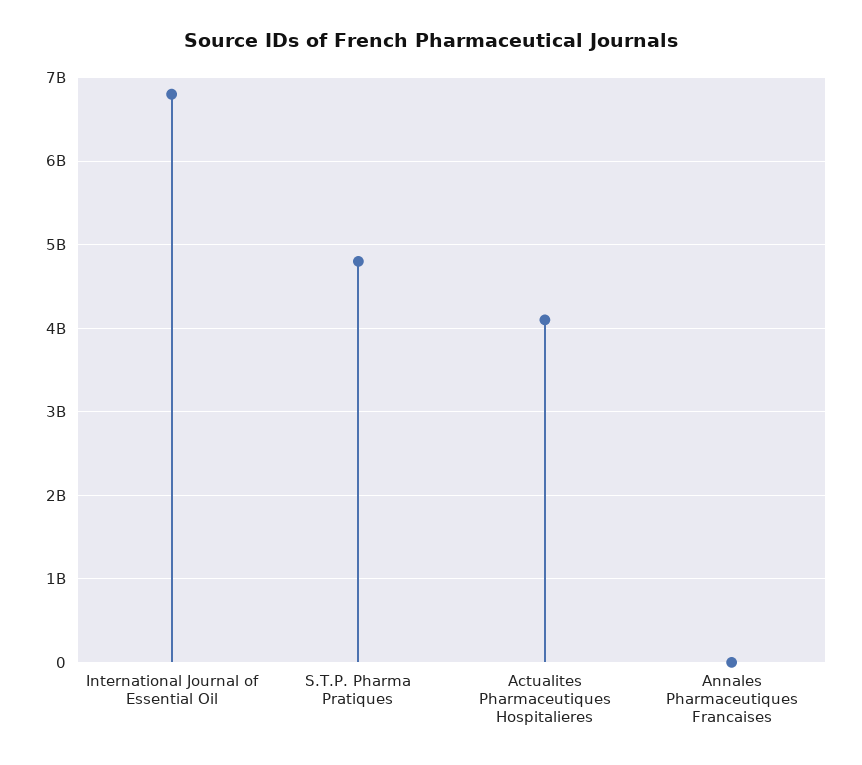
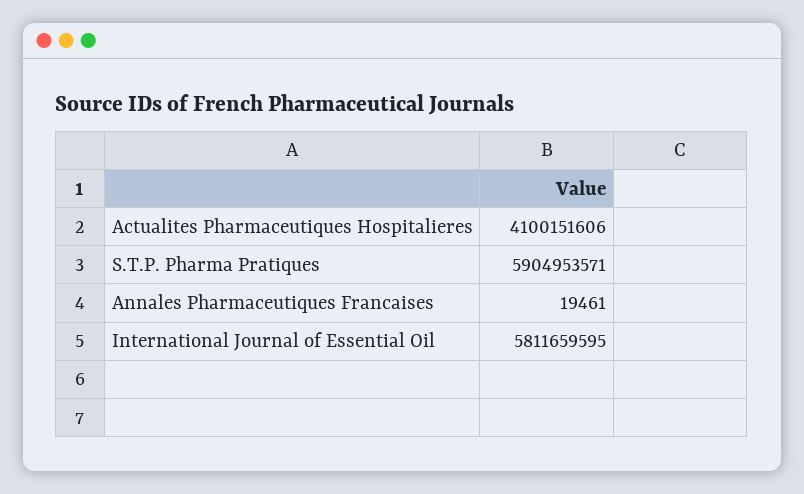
International Journal of Essential Oil: 6800000000 -> 5811659595
S.T.P. Pharma Pratiques: 4800000000 -> 5904953571

